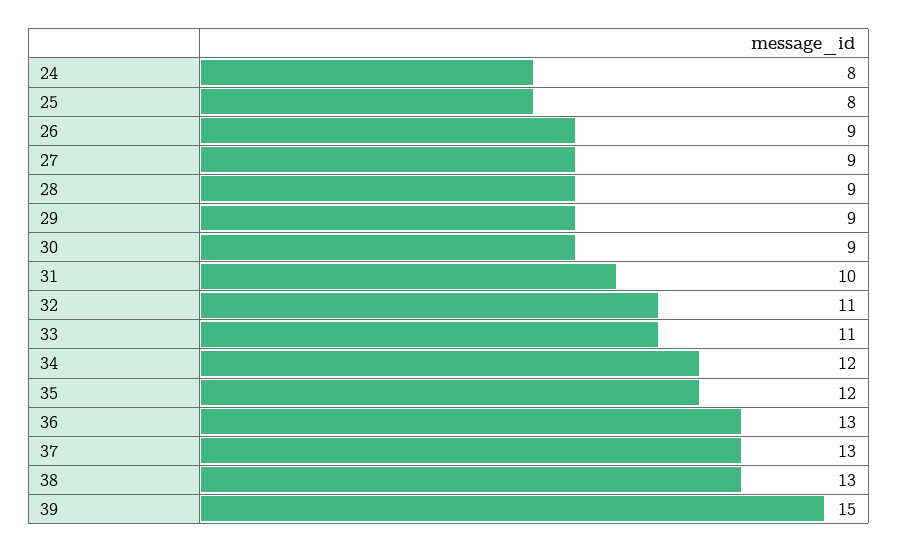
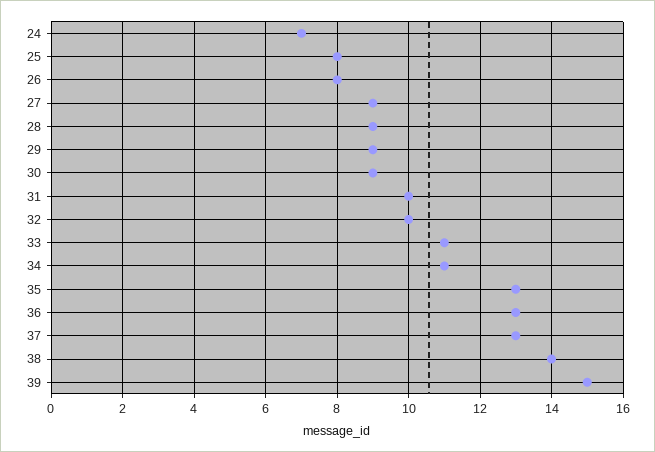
24: 8 -> 7
26: 9 -> 8
32: 11 -> 10
34: 12 -> 11
35: 12 -> 13
38: 13 -> 14

